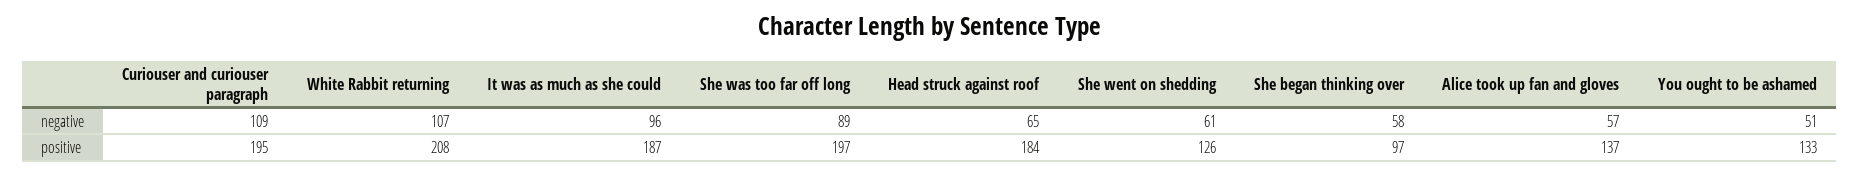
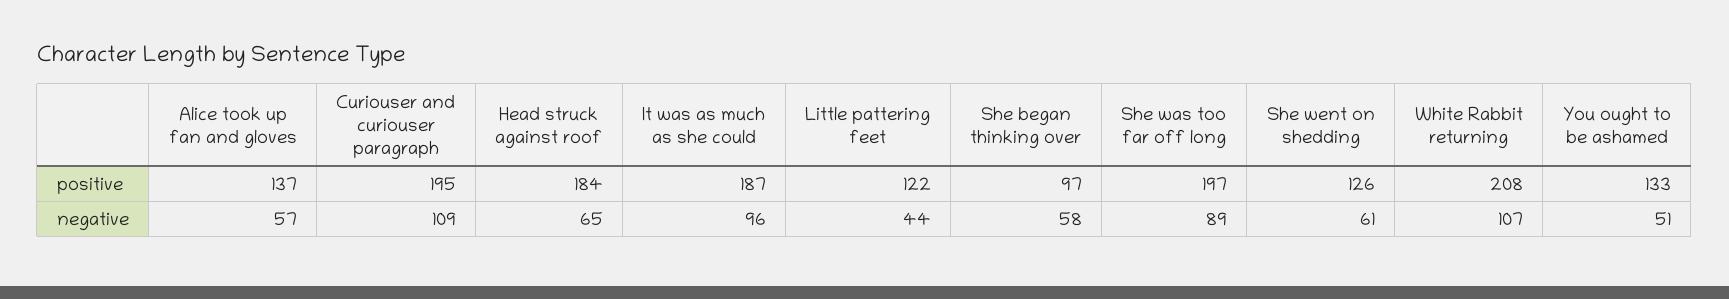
Little pattering feet, positive: none -> 122
Little pattering feet, negative: none -> 44

